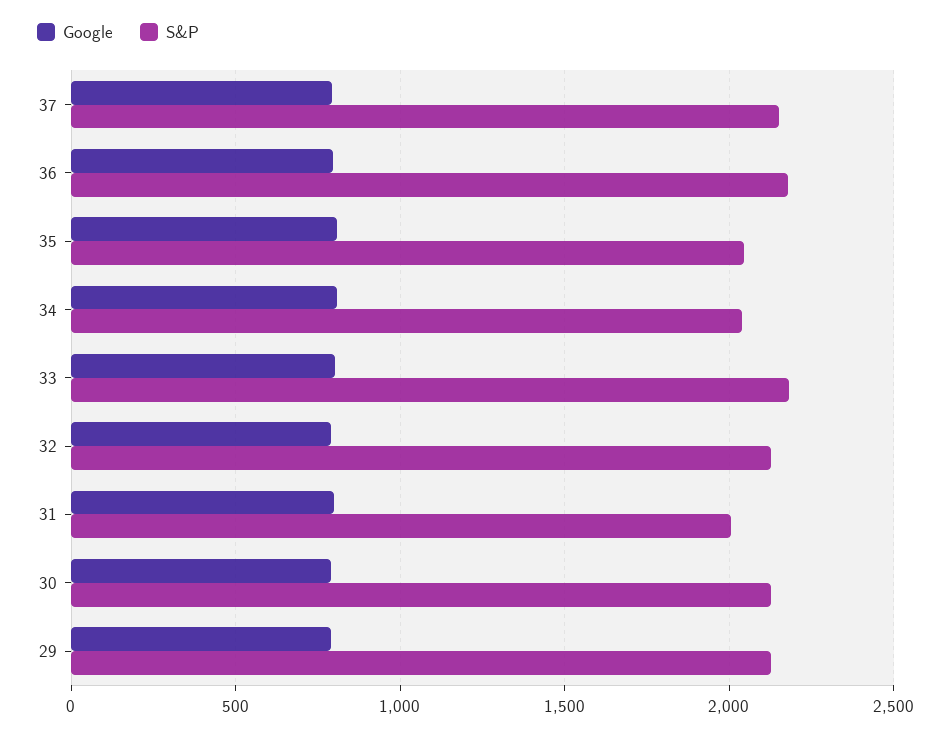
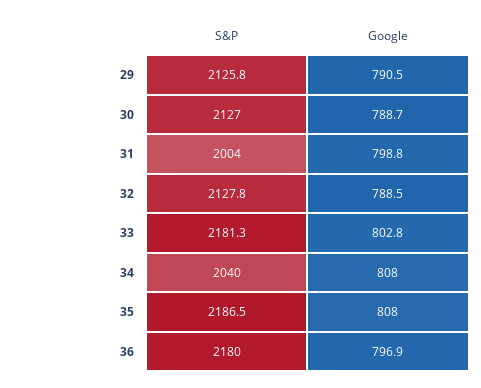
Google, 37: 800 -> none
S&P, 37: 2150 -> none
S&P, 35: 2050 -> 2186.5

